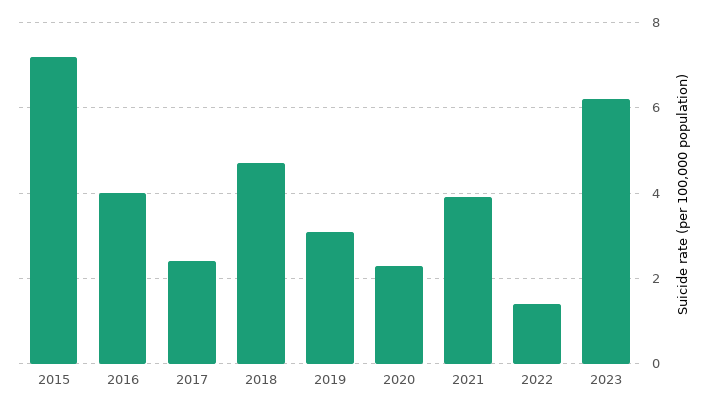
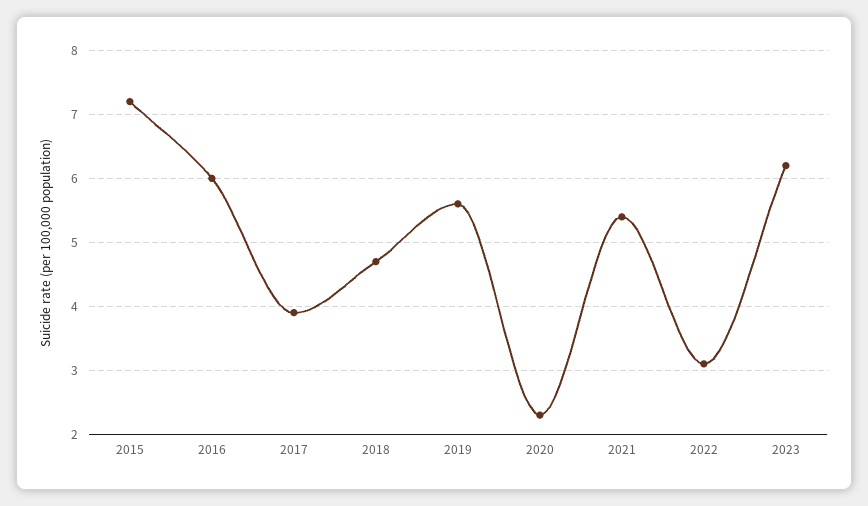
2016: 4 -> 6
2017: 2.5 -> 3.9
2019: 3 -> 5.6
2021: 4 -> 5.4
2022: 1.5 -> 3.1

